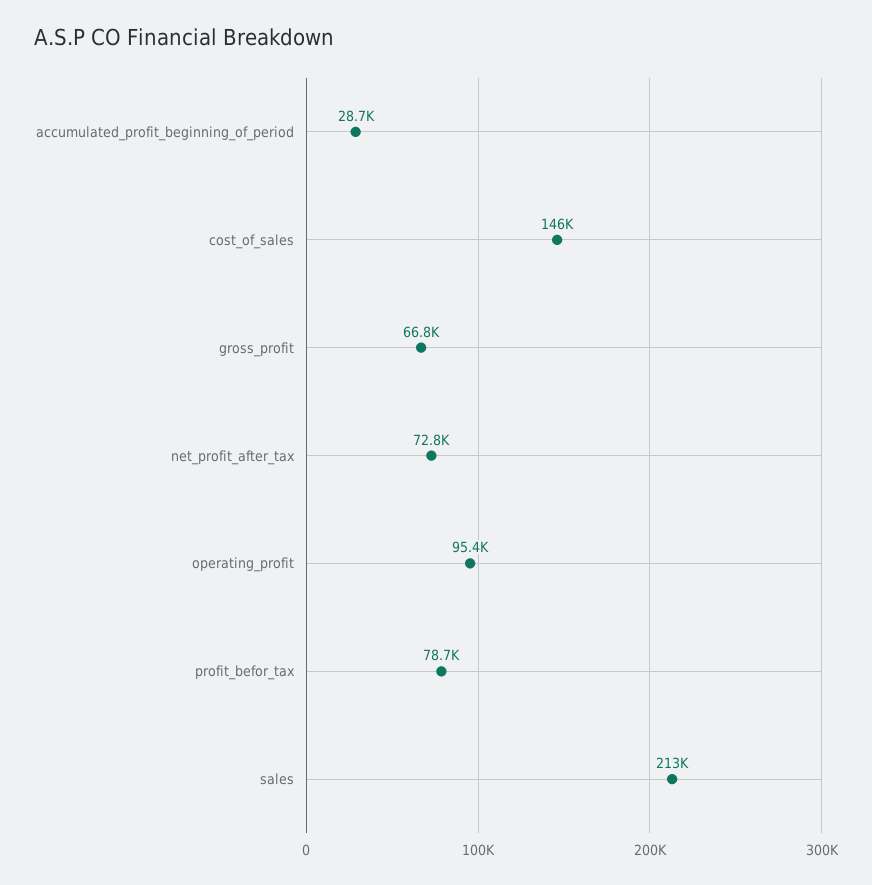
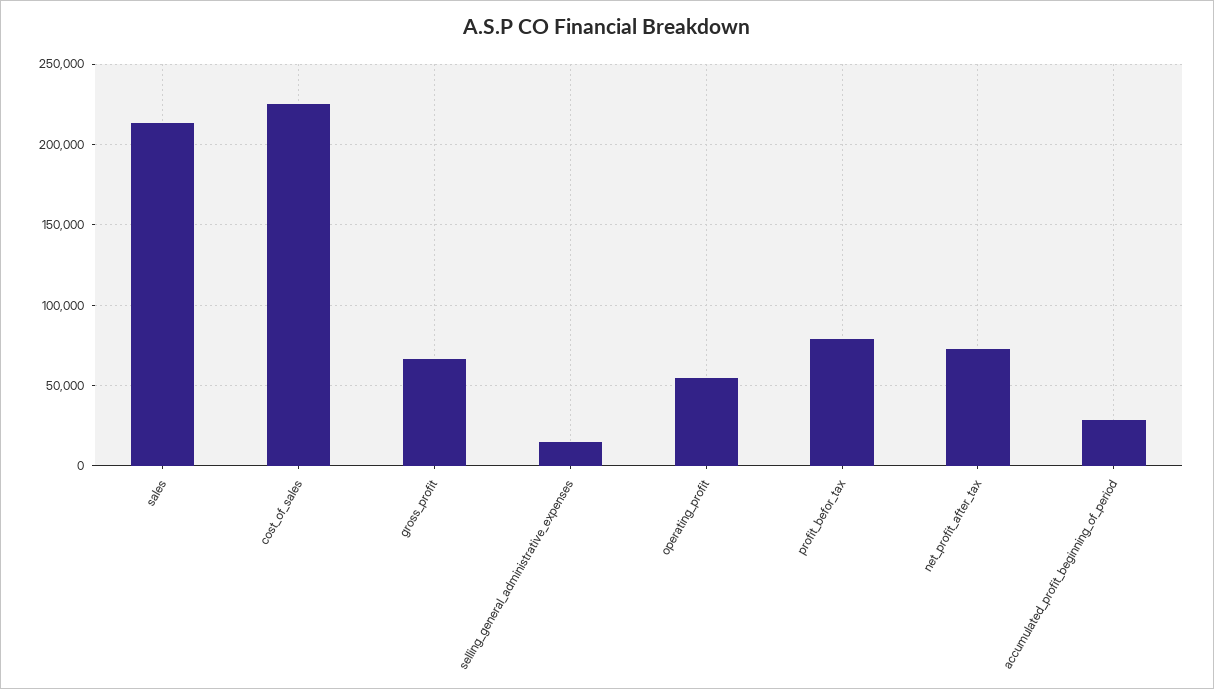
cost_of_sales: 146000 -> 225000
operating_profit: 95400 -> 55000
selling_general_administrative_expenses: none -> 15000

